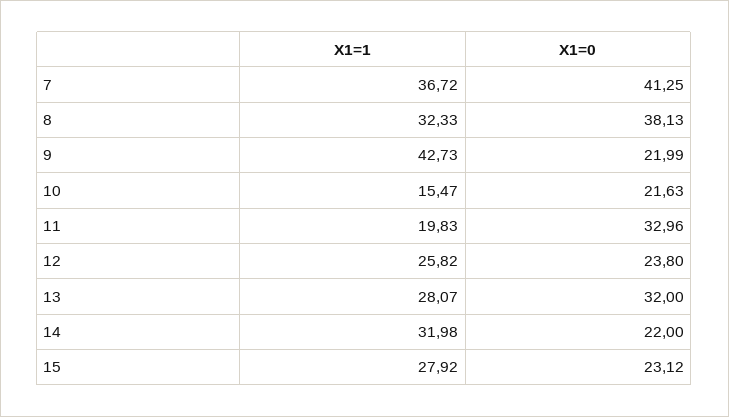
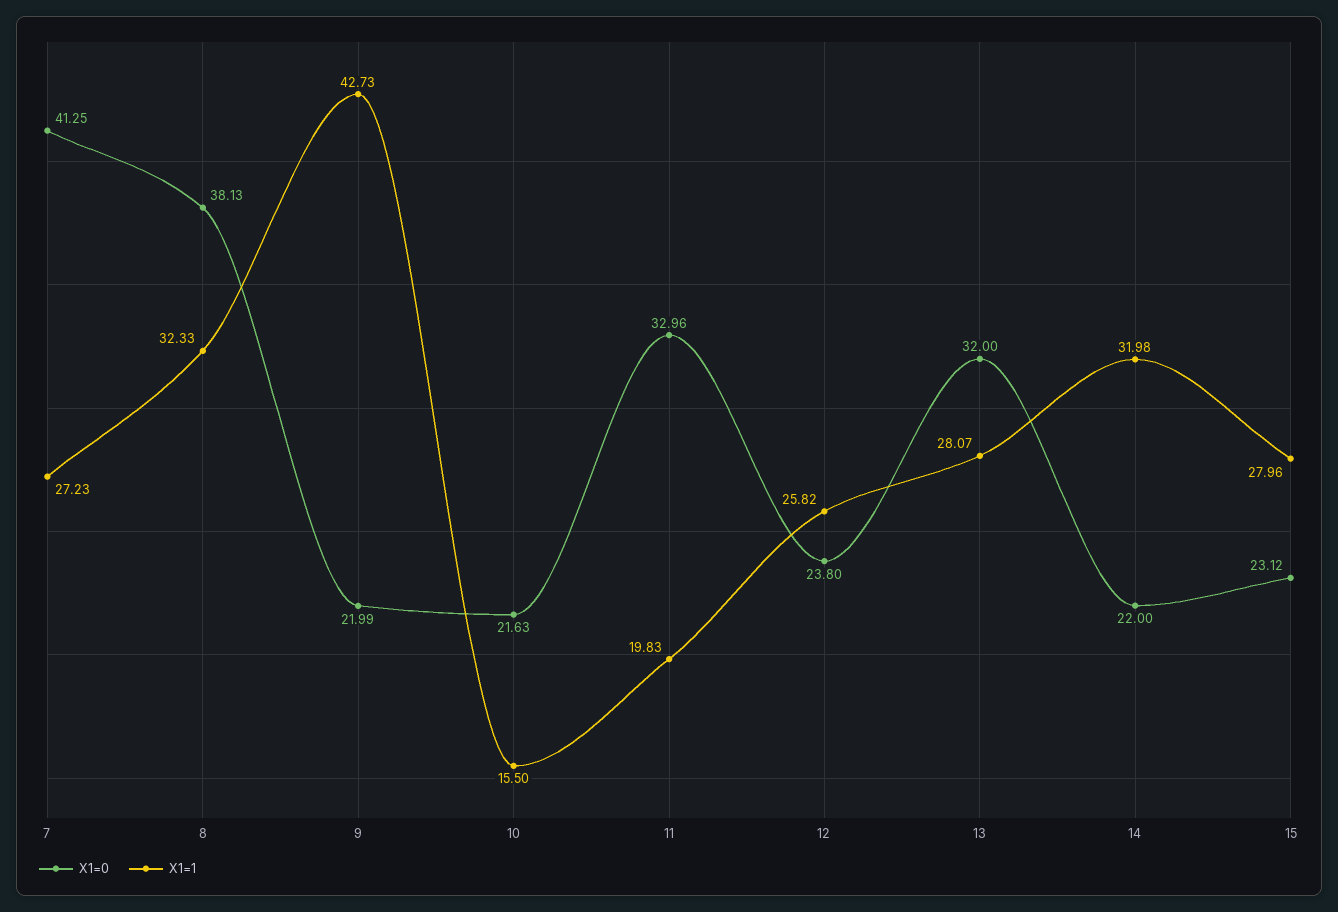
X1=1, 7: 36.72 -> 27.23
X1=1, 10: 15.47 -> 15.5
X1=1, 15: 27.92 -> 27.96

